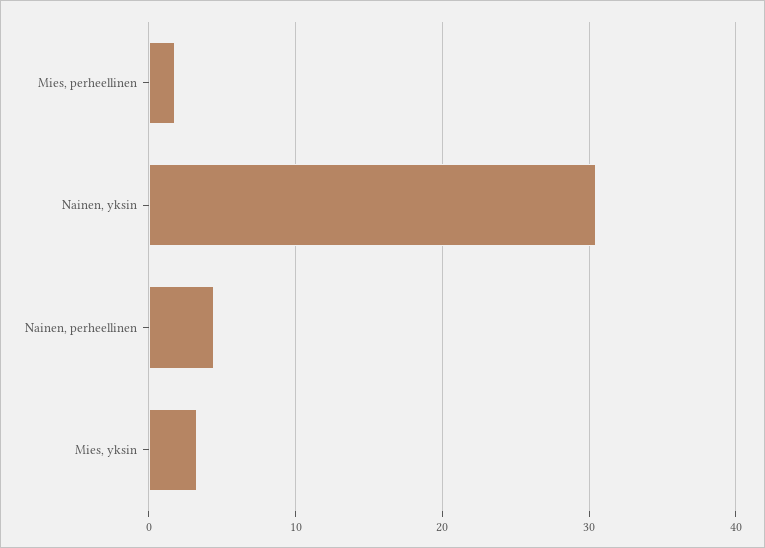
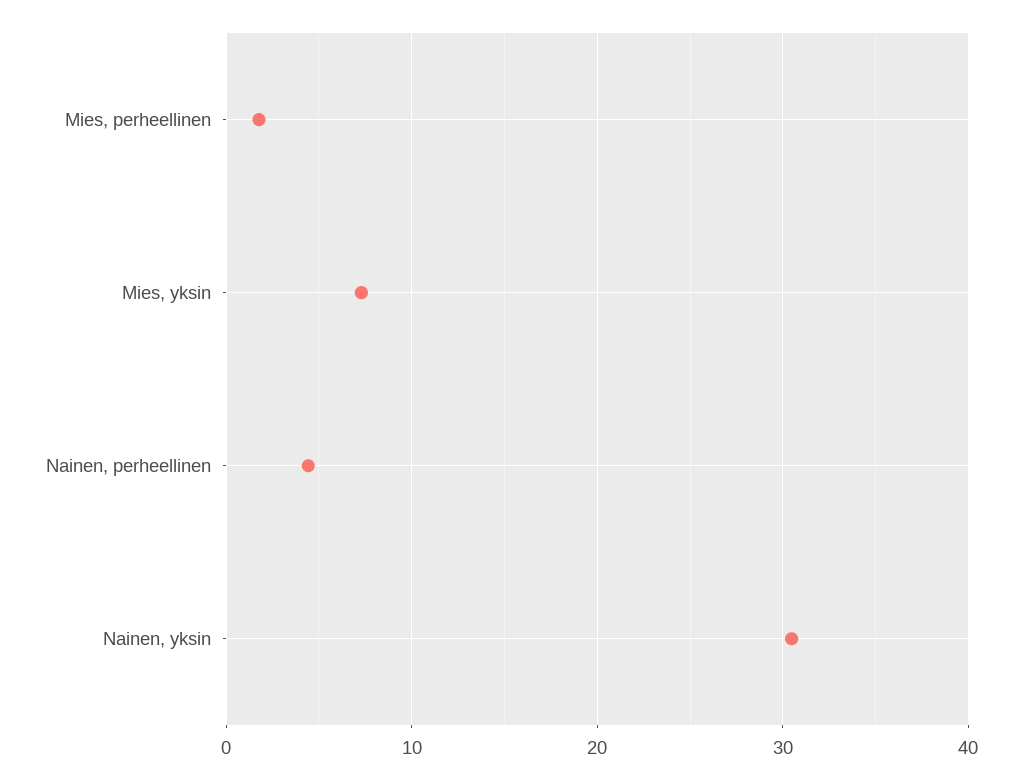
Mies, yksin: 3 -> 7

